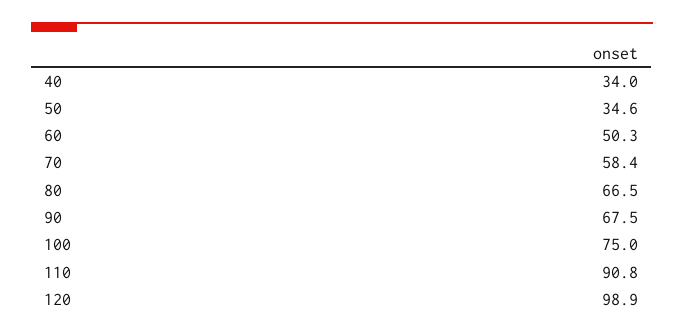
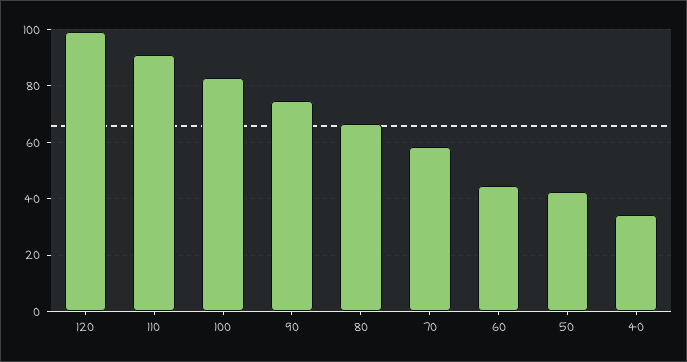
50: 34.6 -> 42.5
60: 50.3 -> 45
90: 67.5 -> 75
100: 75 -> 82.5

